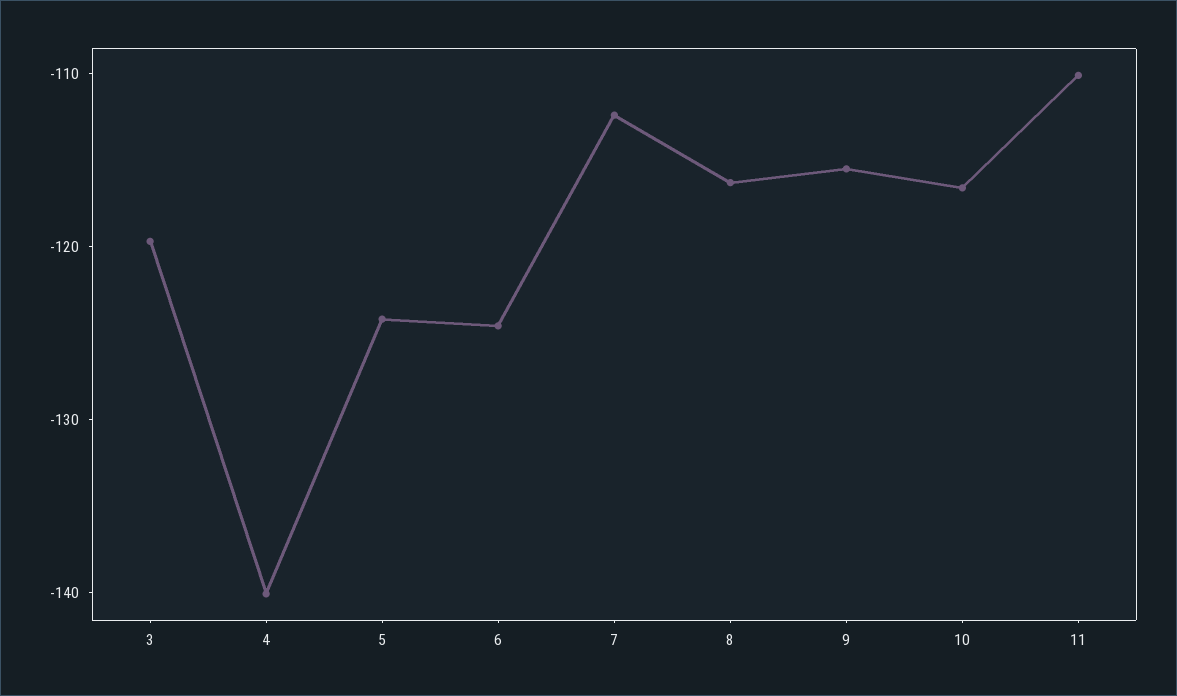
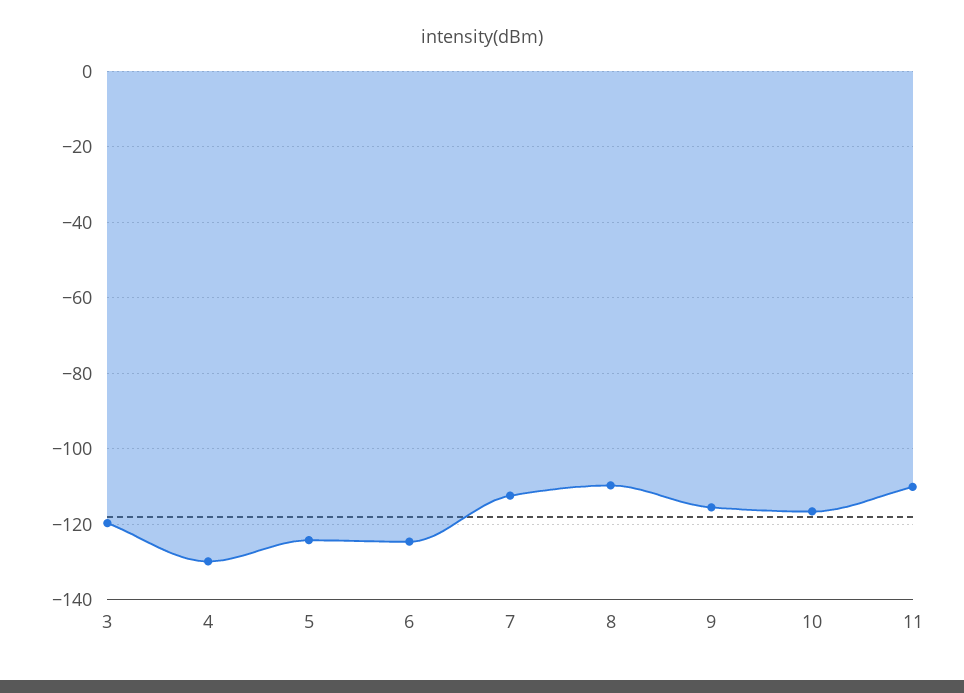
4: -140 -> -130
8: -116 -> -110

